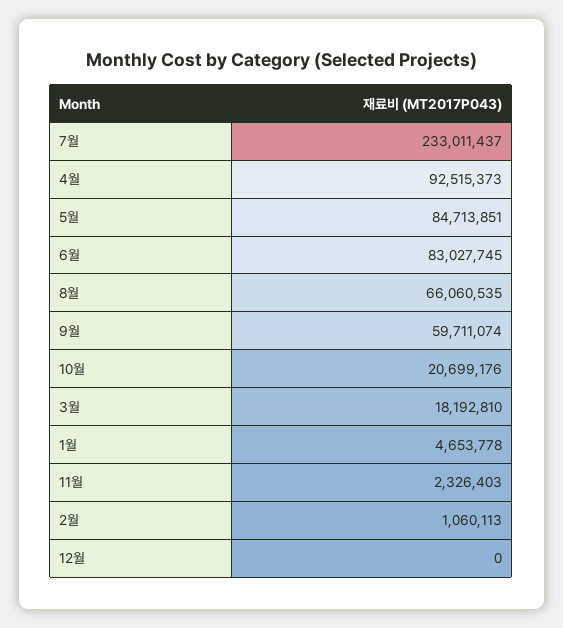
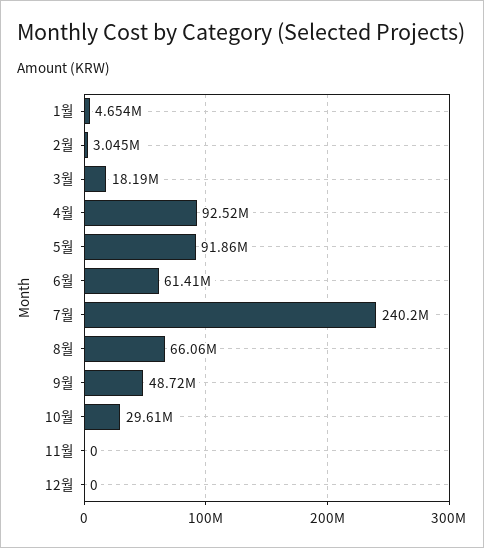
7월: 233011437 -> 240200000
5월: 84713851 -> 91860000
6월: 83027745 -> 61410000
9월: 59711074 -> 48720000
10월: 20699176 -> 29610000
11월: 2326403 -> 0
2월: 1060113 -> 3045000

